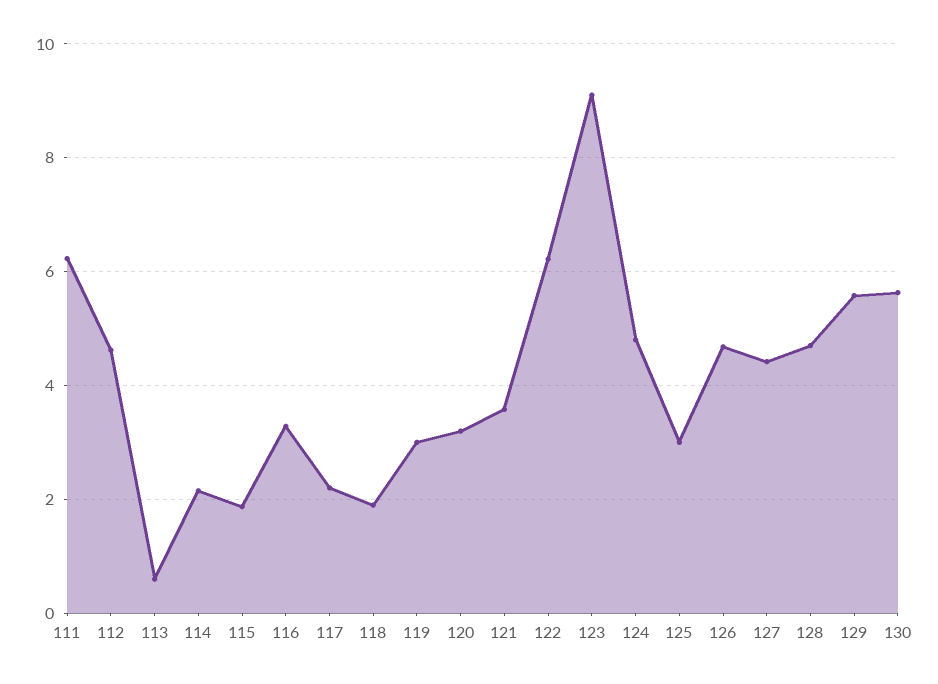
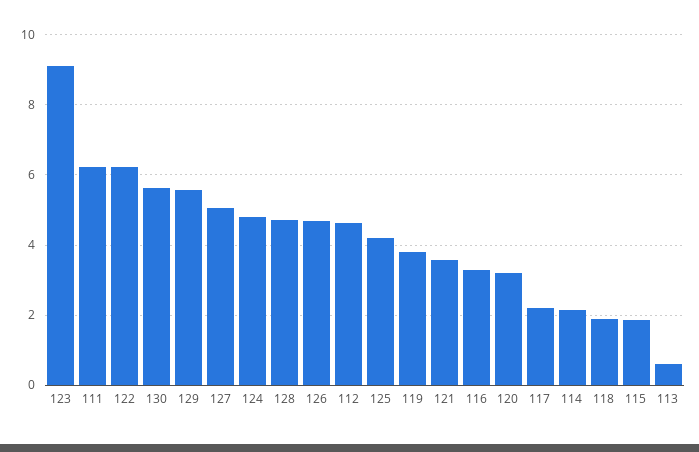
119: 3 -> 3.8
125: 3 -> 4.2
127: 4.4 -> 5

